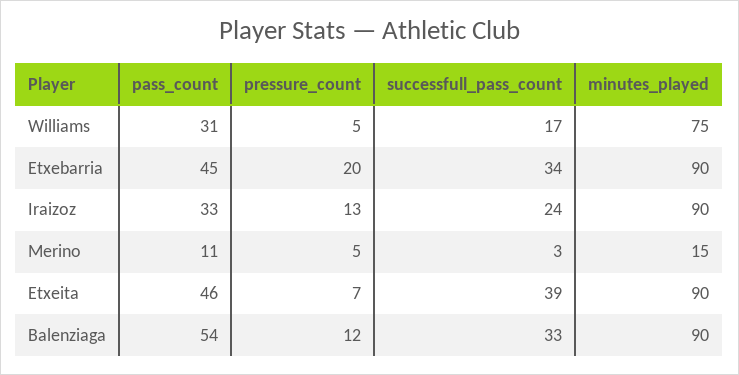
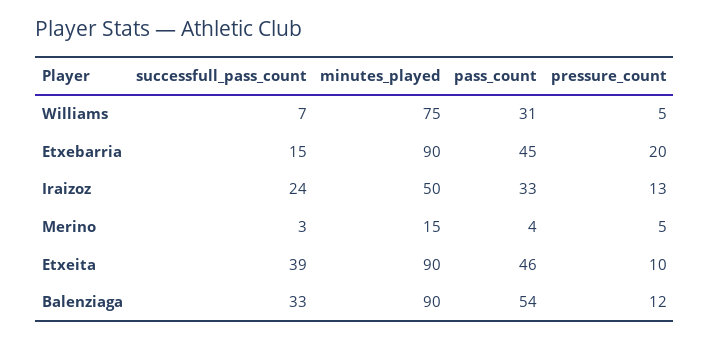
successfull_pass_count, Williams: 17 -> 7
successfull_pass_count, Etxebarria: 34 -> 15
minutes_played, Iraizoz: 90 -> 50
pass_count, Merino: 11 -> 4
pressure_count, Etxeita: 7 -> 10

